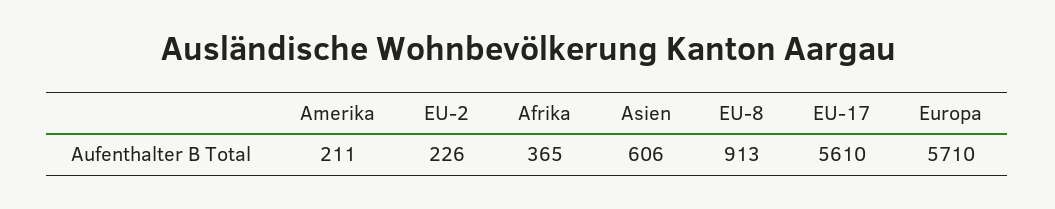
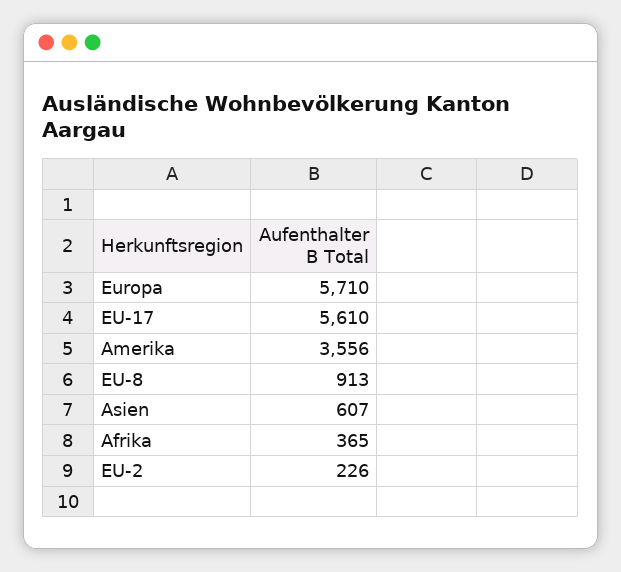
Amerika: 211 -> 3556
Asien: 606 -> 607

